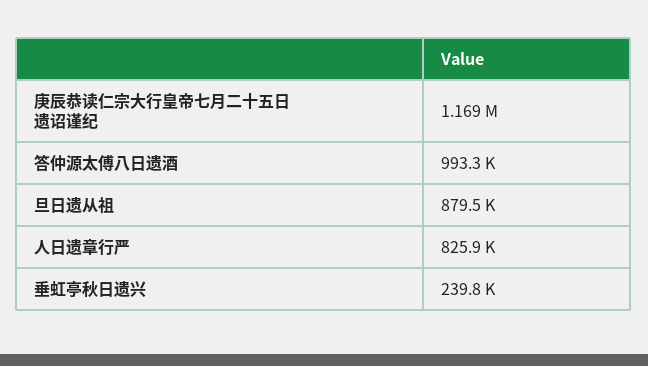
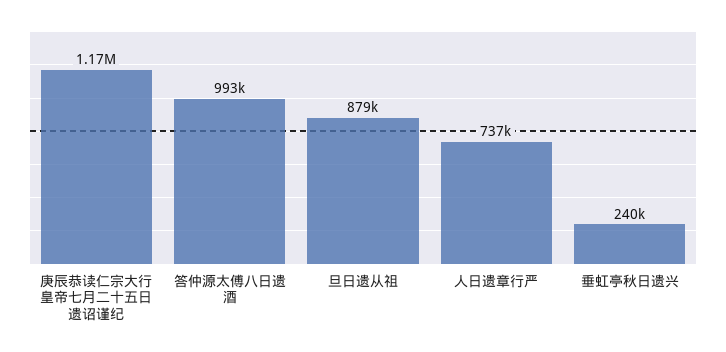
人日遗章行严: 825900 -> 737000

